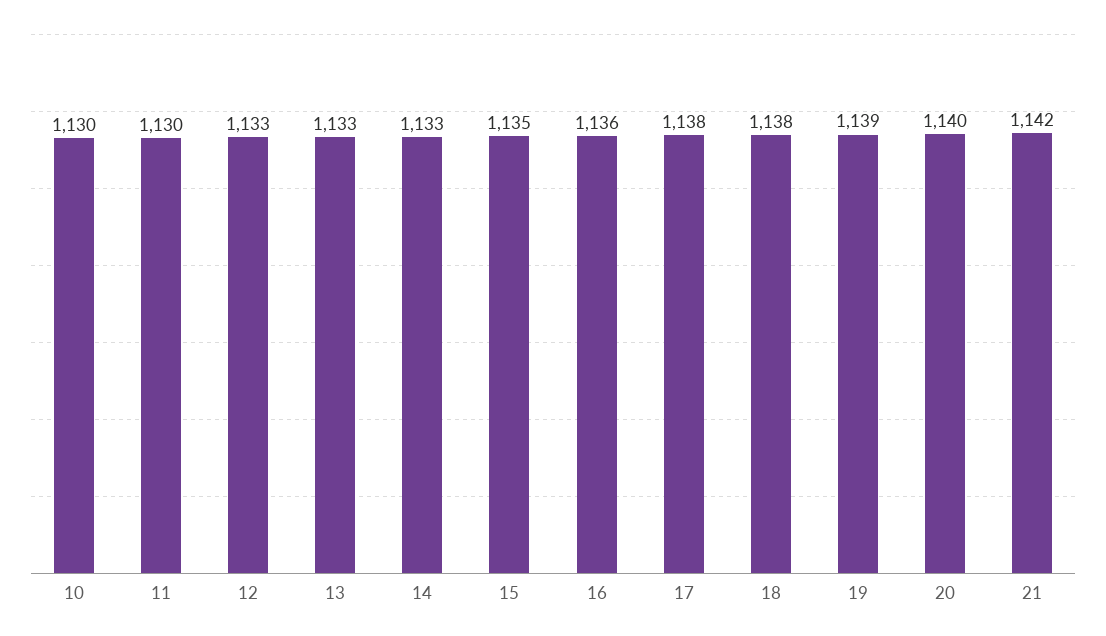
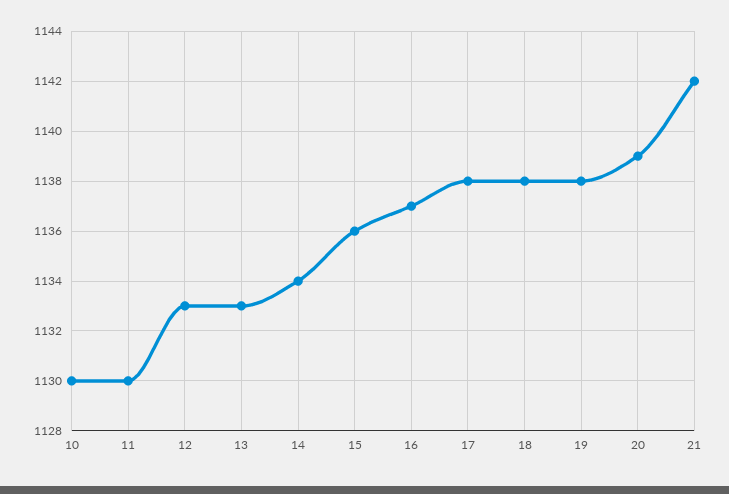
14: 1133 -> 1134
15: 1135 -> 1136
16: 1136 -> 1137
19: 1139 -> 1138
20: 1140 -> 1139

